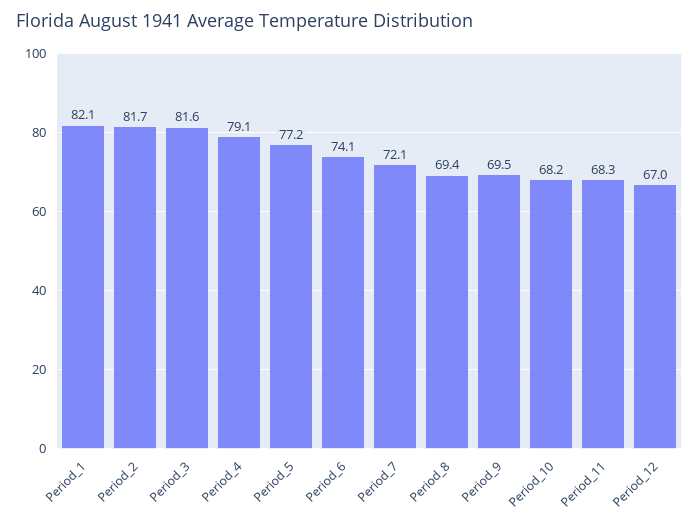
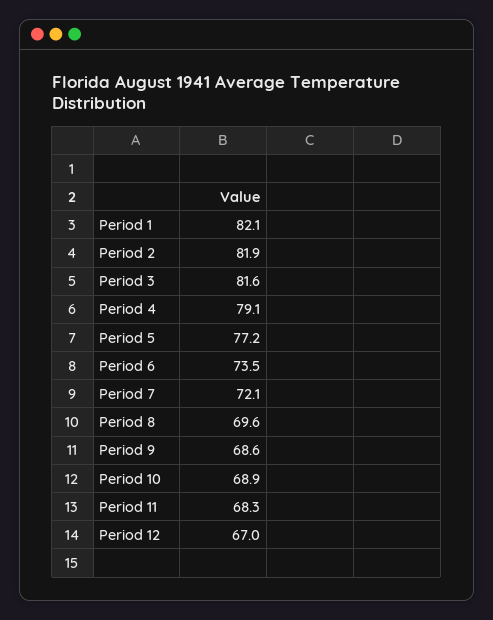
Period_2: 81.7 -> 81.9
Period_6: 74.1 -> 73.5
Period_8: 69.4 -> 69.6
Period_9: 69.5 -> 68.6
Period_10: 68.2 -> 68.9

